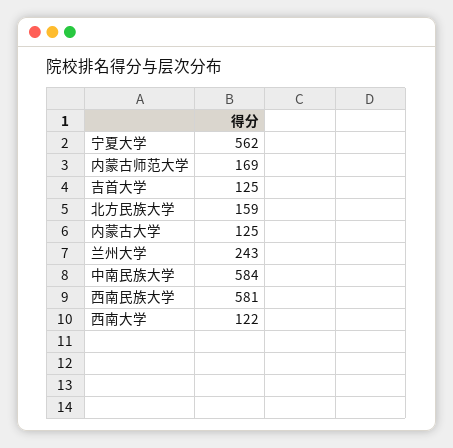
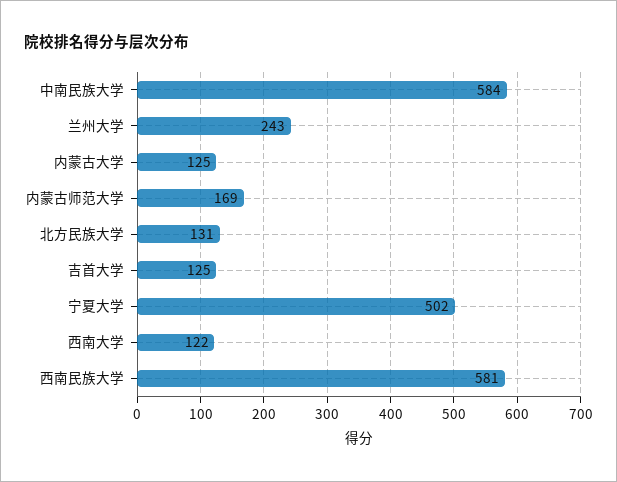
宁夏大学: 562 -> 502
北方民族大学: 159 -> 131

